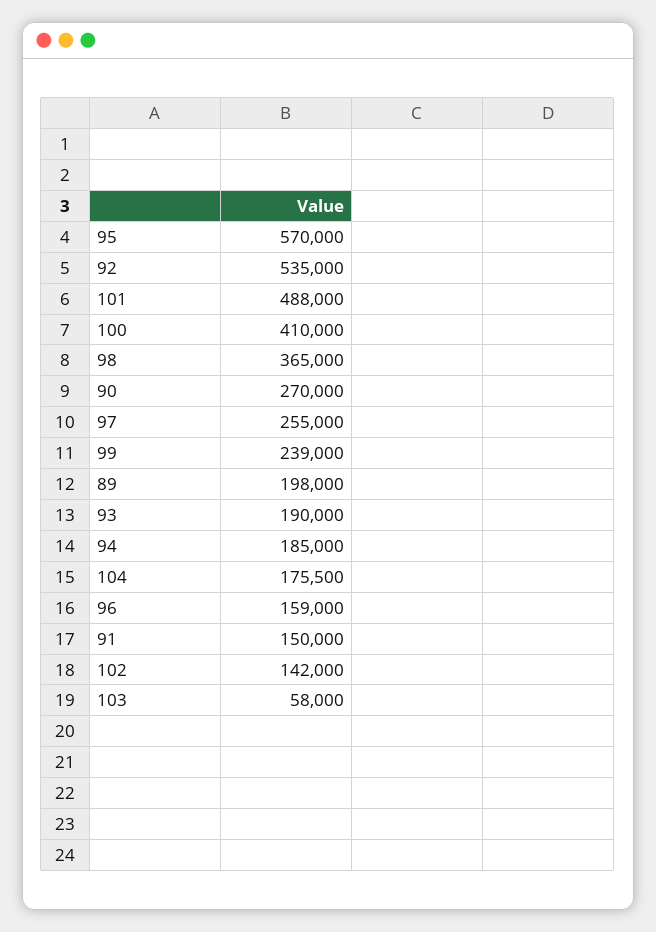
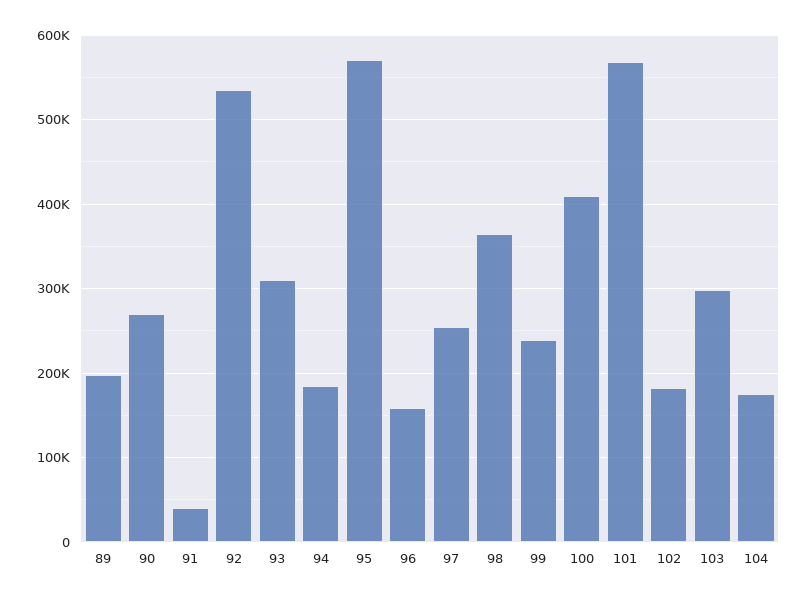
101: 488000 -> 570000
93: 190000 -> 310000
91: 150000 -> 40000
102: 142000 -> 180000
103: 58000 -> 300000

